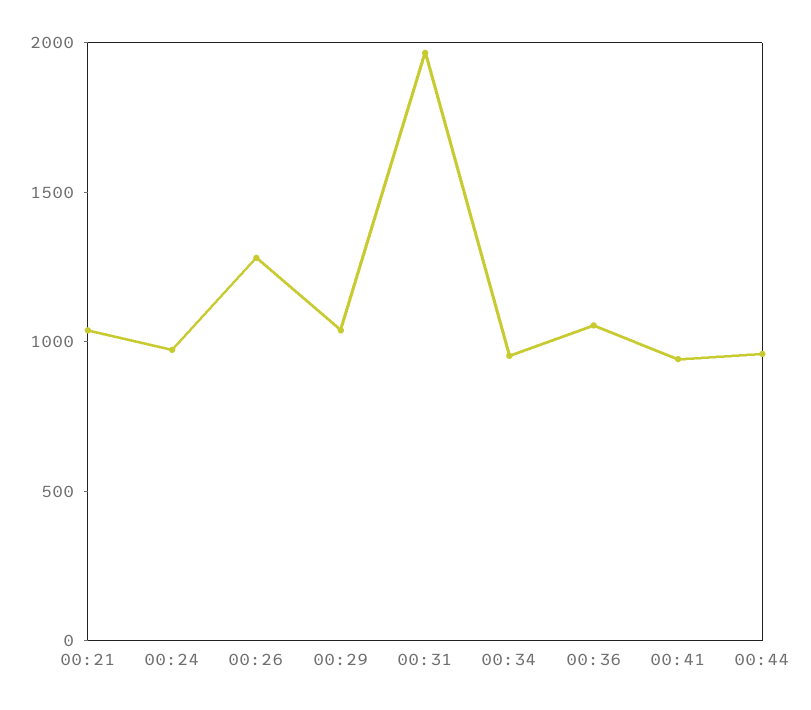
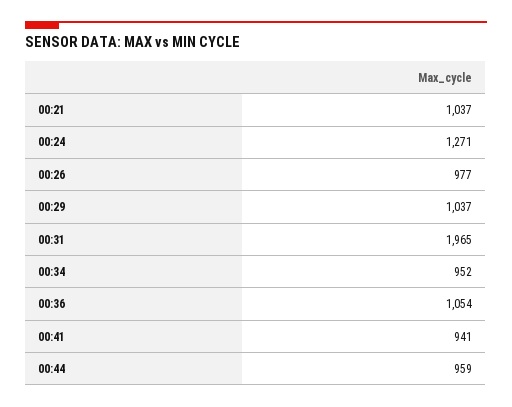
00:24: 1000 -> 1271
00:26: 1300 -> 977

